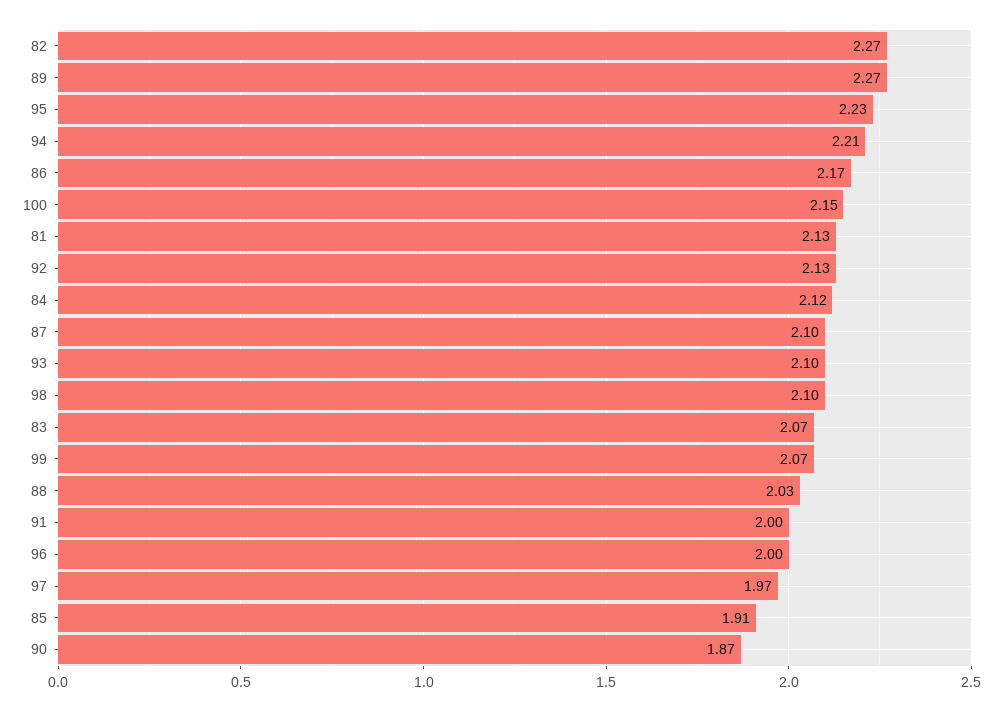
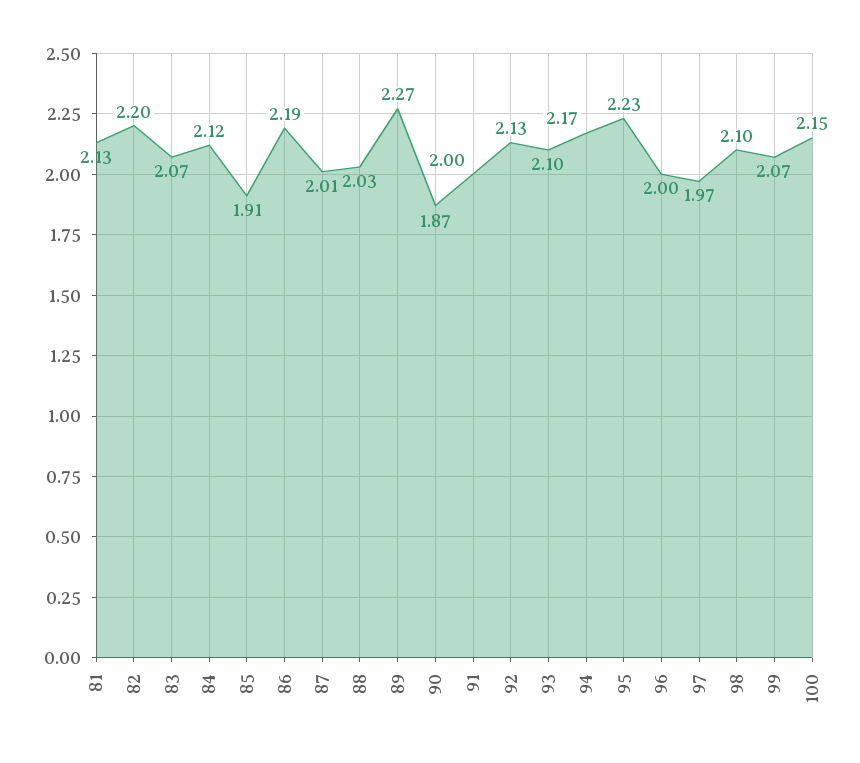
82: 2.27 -> 2.2
94: 2.21 -> 2.17
86: 2.17 -> 2.19
87: 2.1 -> 2.01

